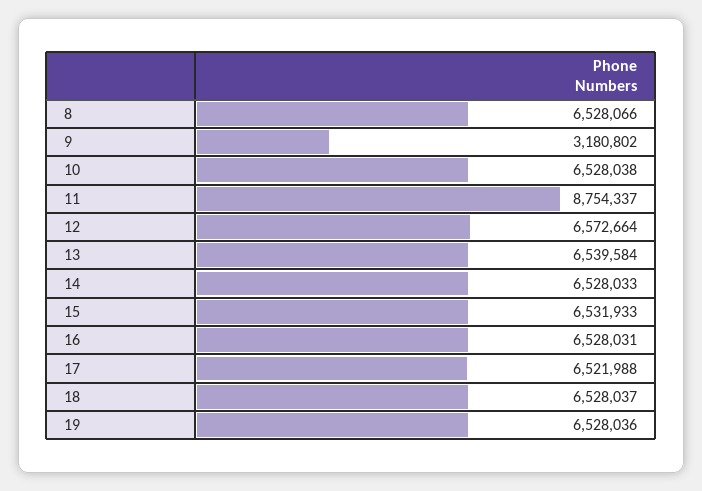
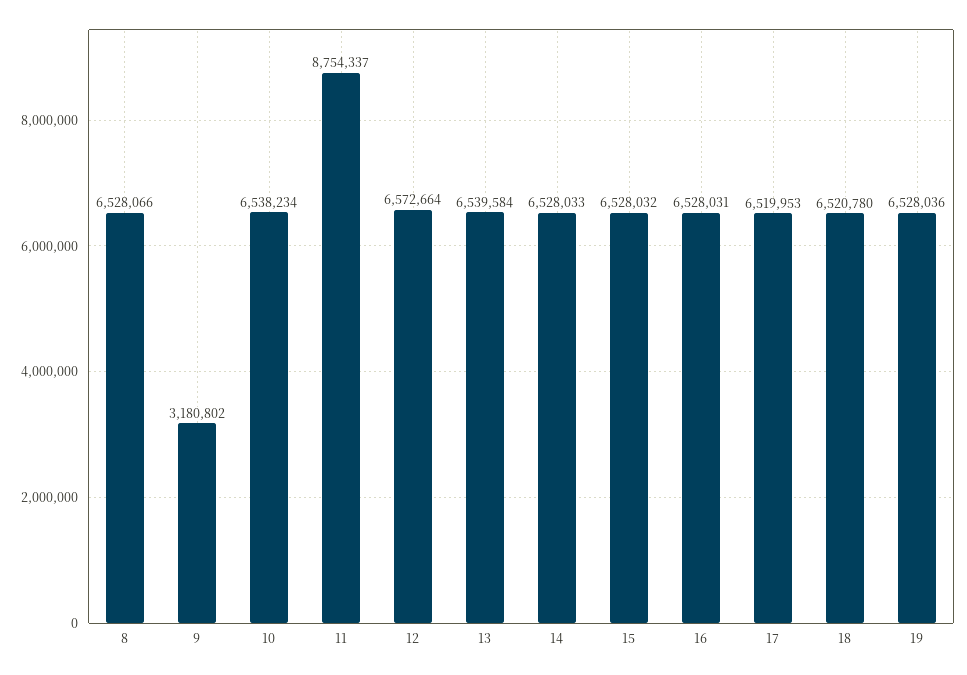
10: 6528038 -> 6538234
15: 6531933 -> 6528032
17: 6521988 -> 6519953
18: 6528037 -> 6520780

